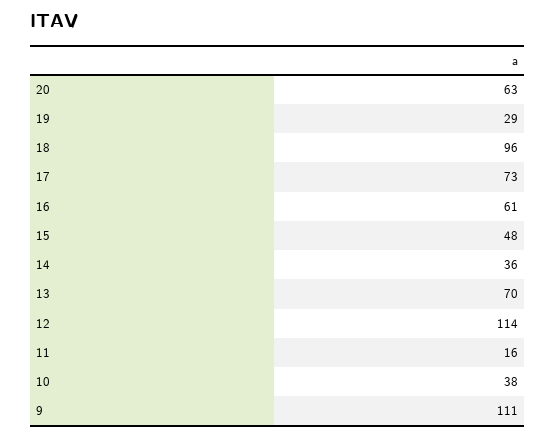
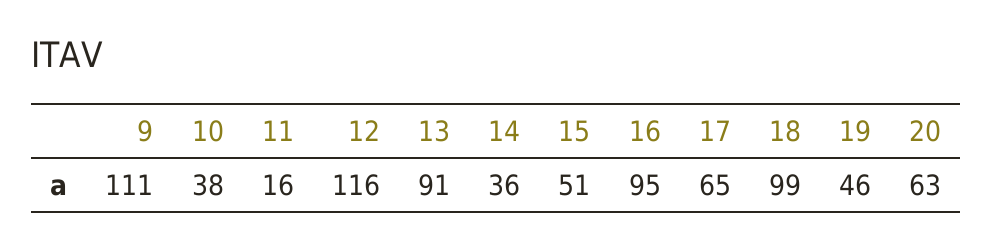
19: 29 -> 46
18: 96 -> 99
17: 73 -> 65
16: 61 -> 95
15: 48 -> 51
13: 70 -> 91
12: 114 -> 116

